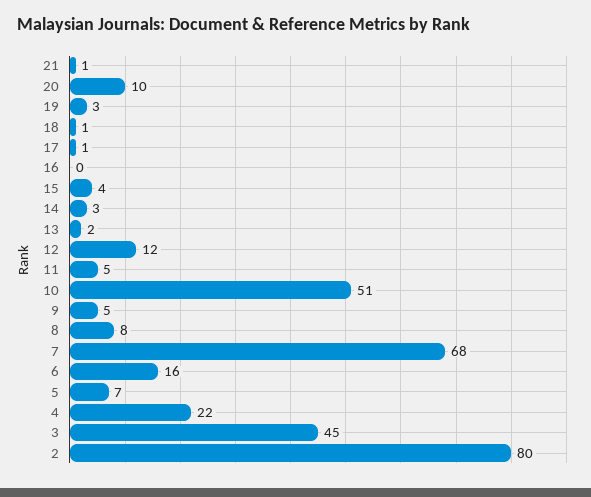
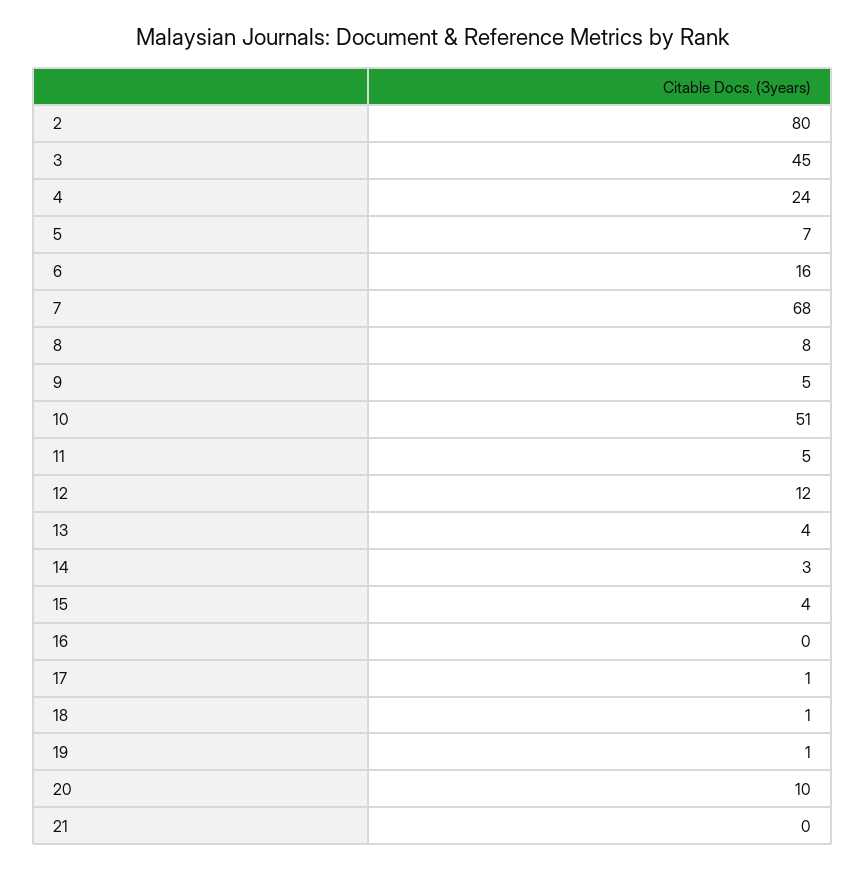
21: 1 -> 0
19: 3 -> 1
13: 2 -> 4
4: 22 -> 24

